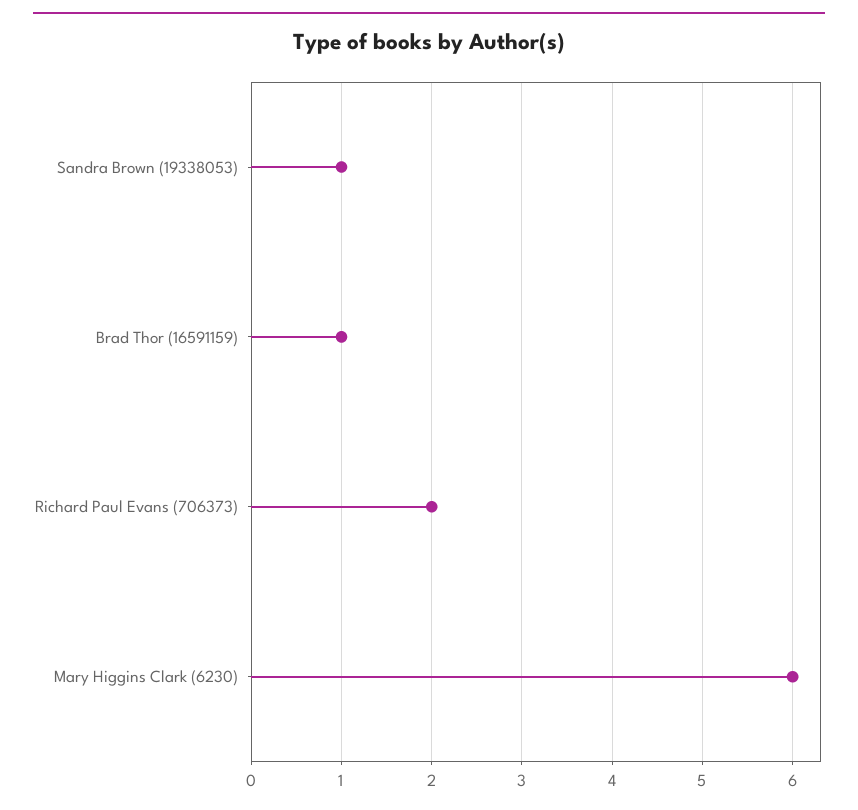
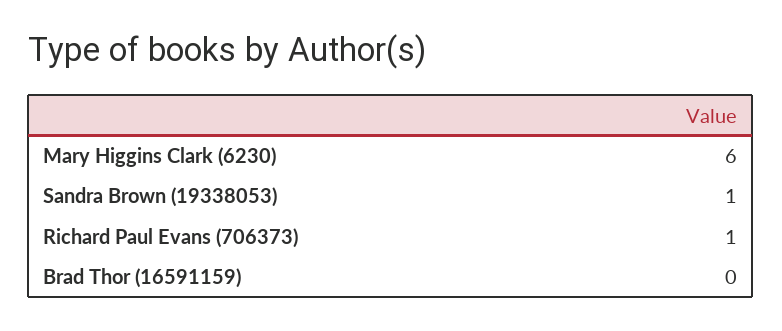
Brad Thor (16591159): 1 -> 0
Richard Paul Evans (706373): 2 -> 1

